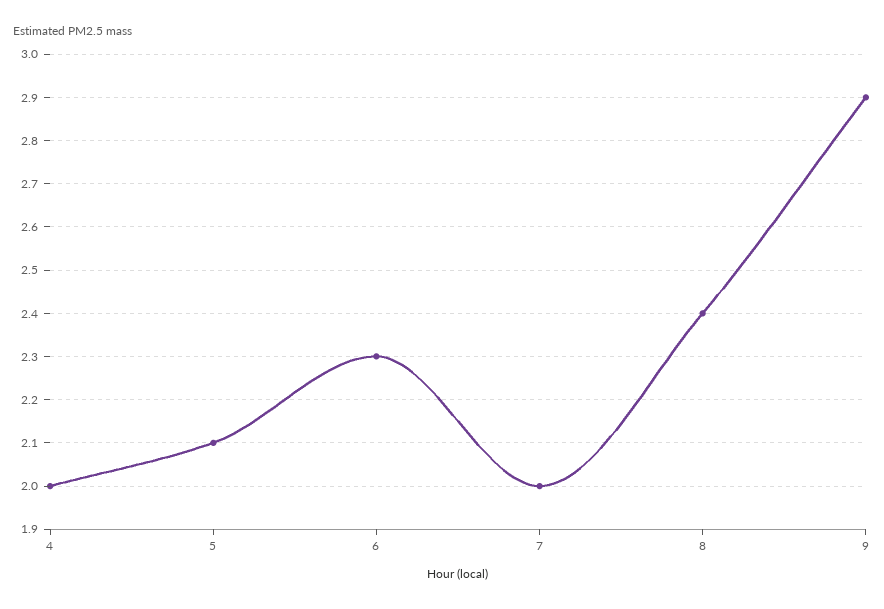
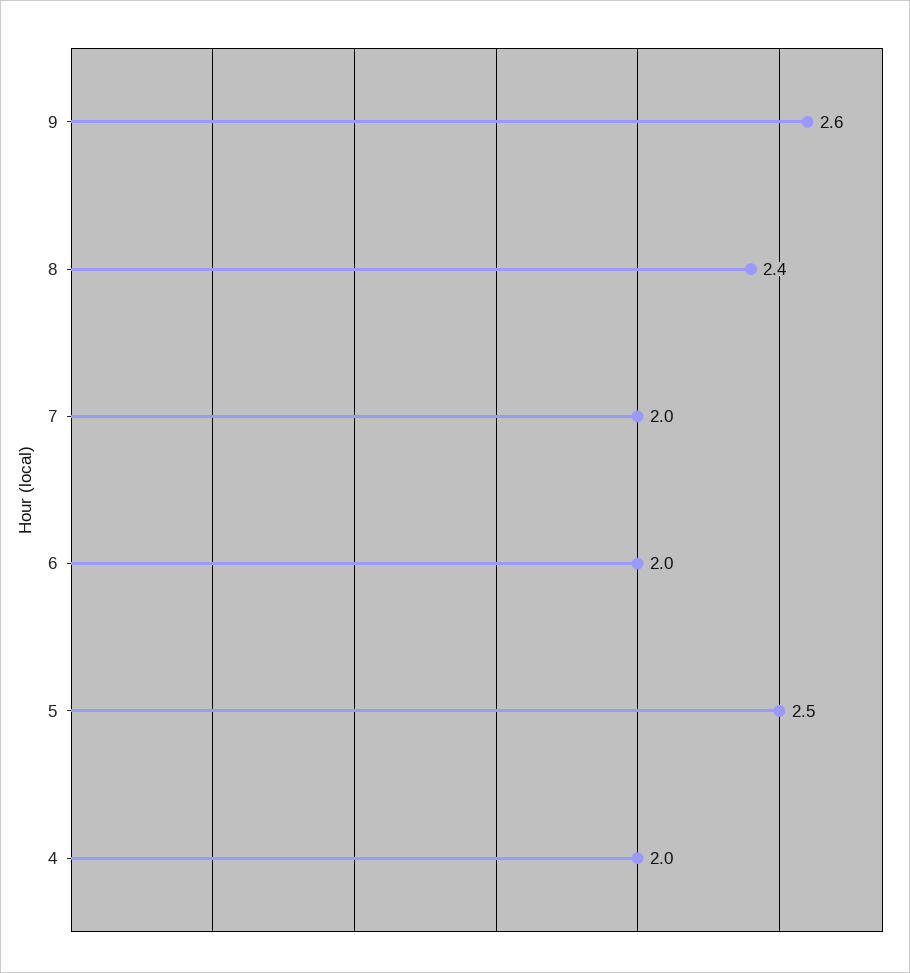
5: 2.1 -> 2.5
6: 2.3 -> 2
9: 2.9 -> 2.6

